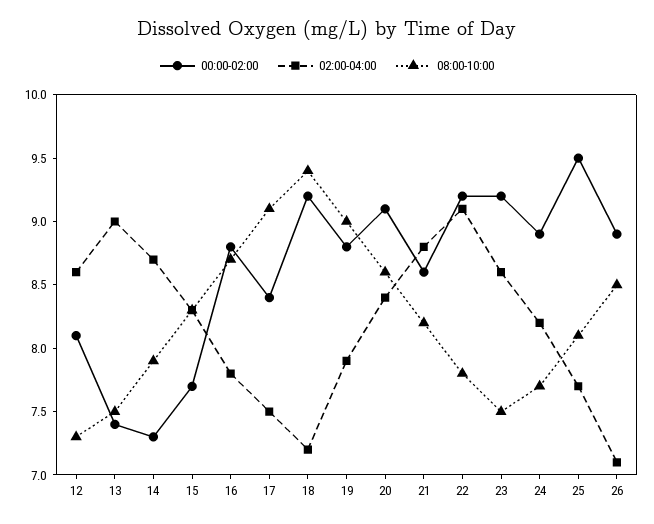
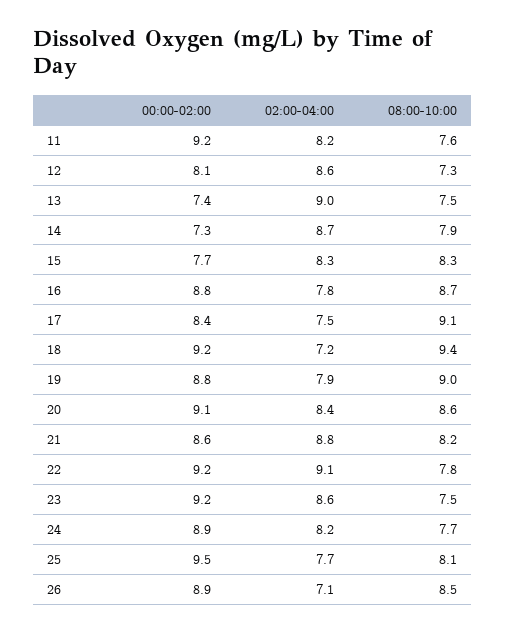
00:00-02:00, 11: none -> 9.2
02:00-04:00, 11: none -> 8.2
08:00-10:00, 11: none -> 7.6

